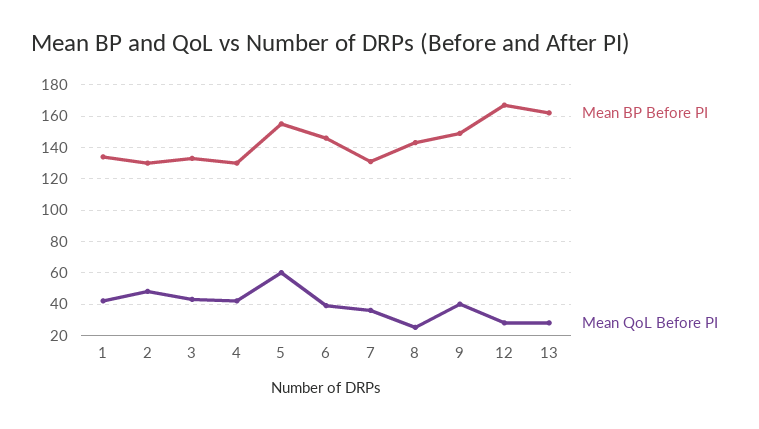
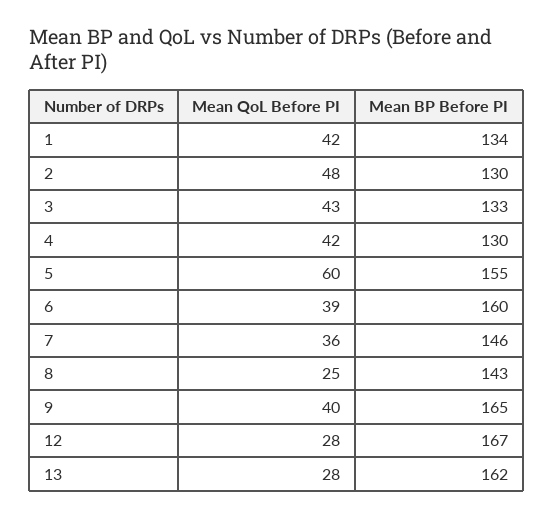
Mean BP Before PI, 6: 145 -> 160
Mean BP Before PI, 7: 130 -> 146
Mean BP Before PI, 9: 150 -> 165

